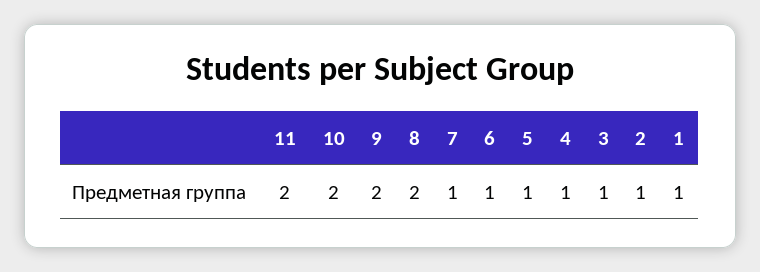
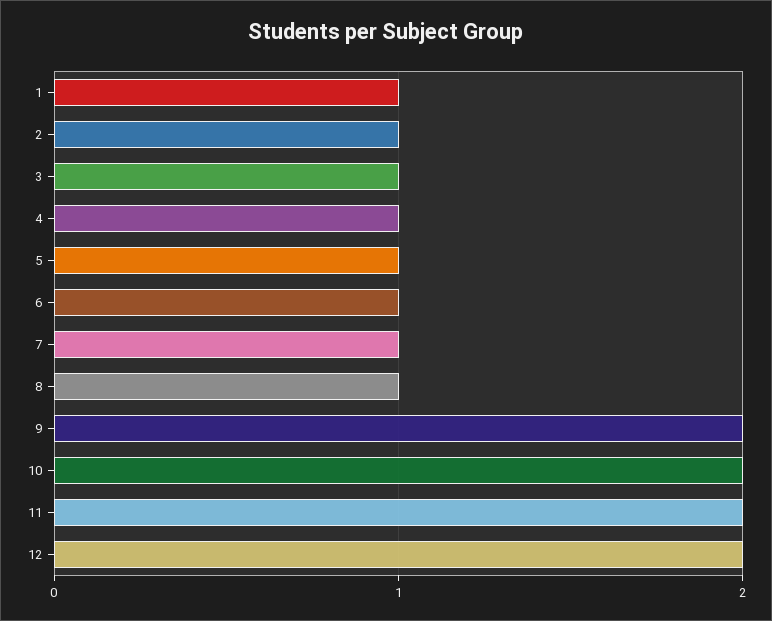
8: 2 -> 1
12: none -> 2

